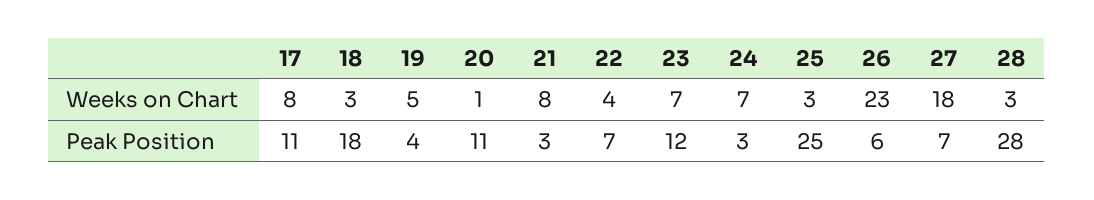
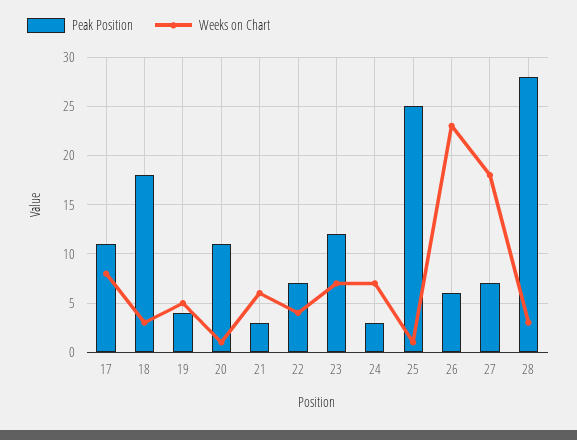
Weeks on Chart, 21: 8 -> 6
Weeks on Chart, 25: 3 -> 1

